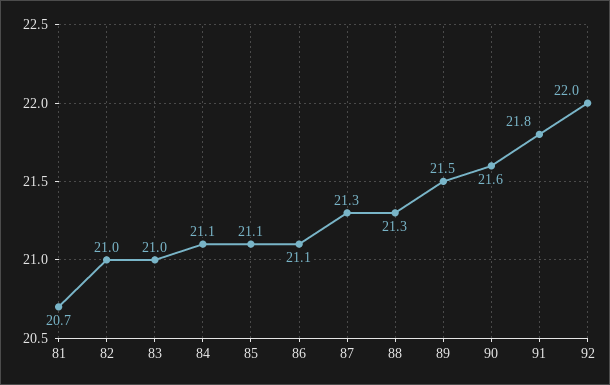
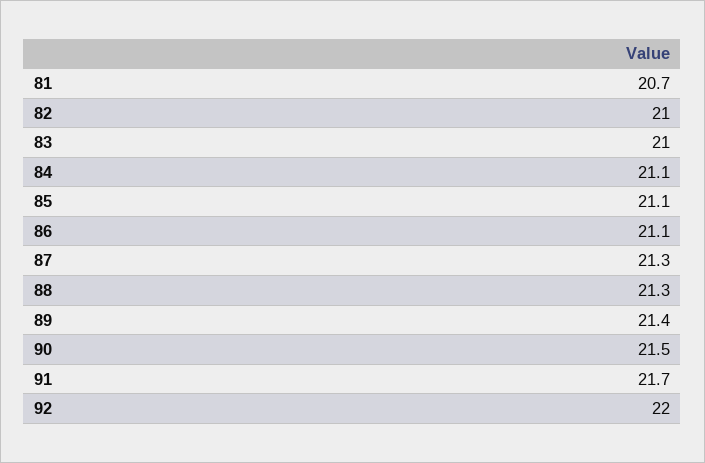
89: 21.5 -> 21.4
90: 21.6 -> 21.5
91: 21.8 -> 21.7

